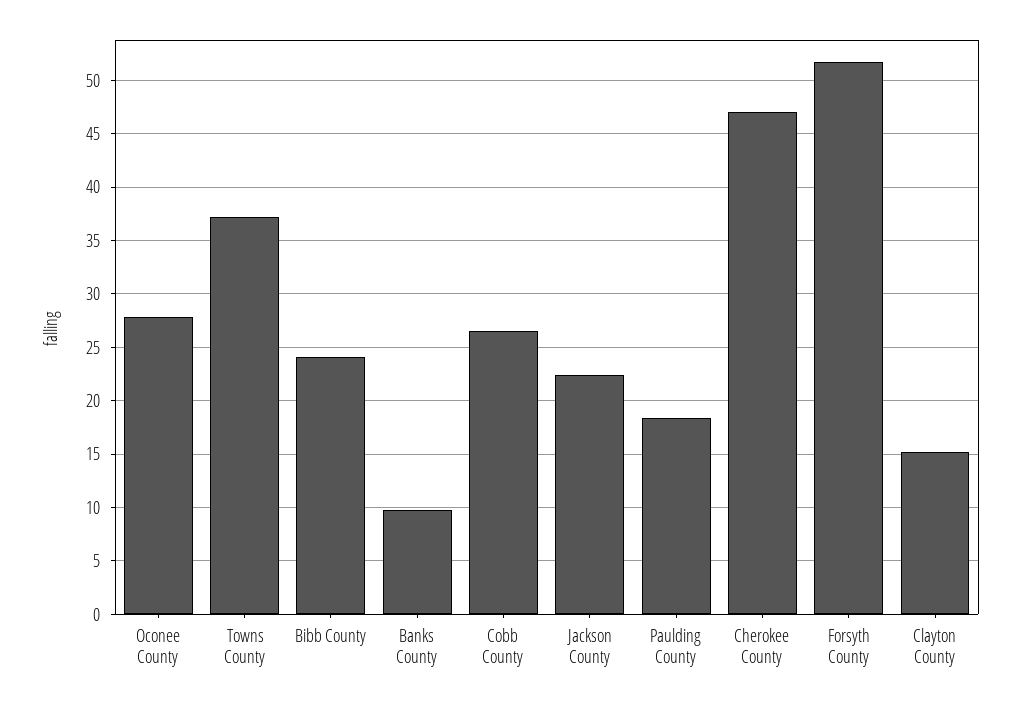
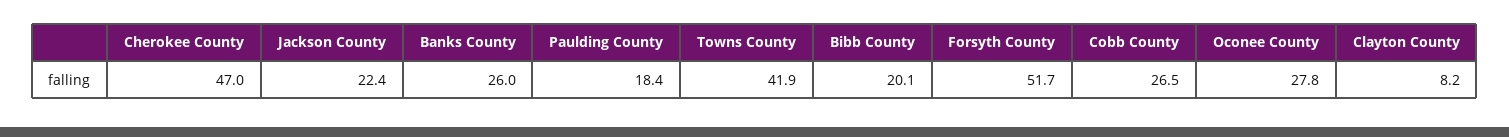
Towns County: 37 -> 41.9
Bibb County: 24 -> 20.1
Banks County: 10 -> 26
Clayton County: 15 -> 8.2

